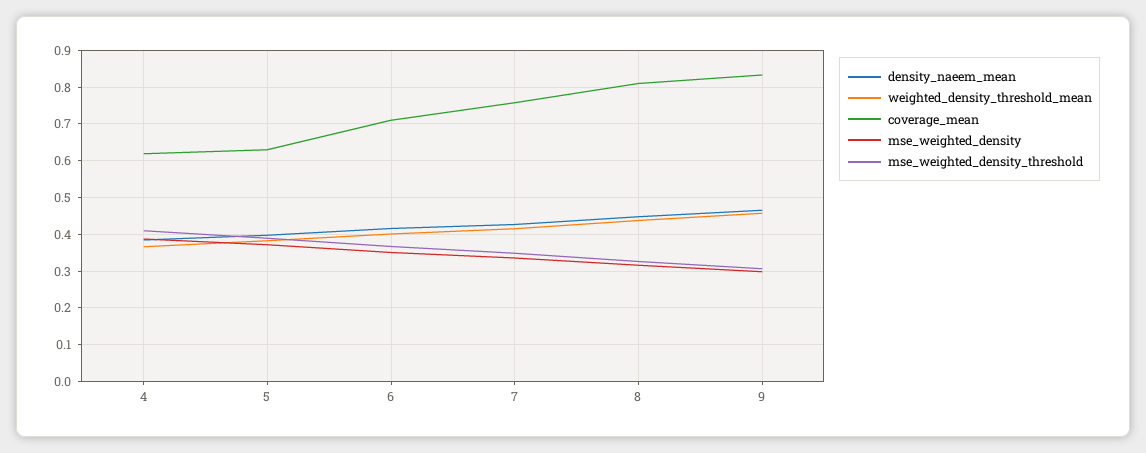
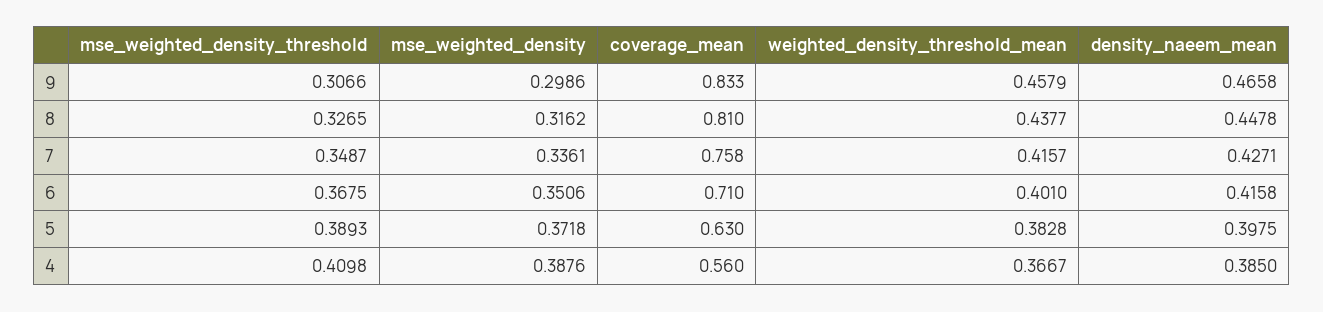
coverage_mean, 4: 0.62 -> 0.56

